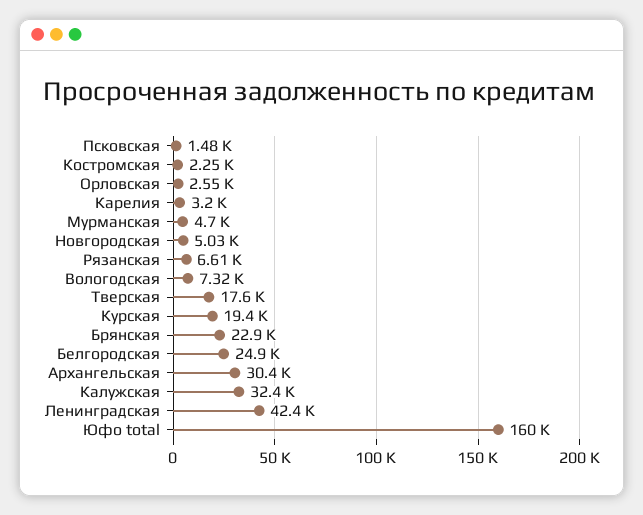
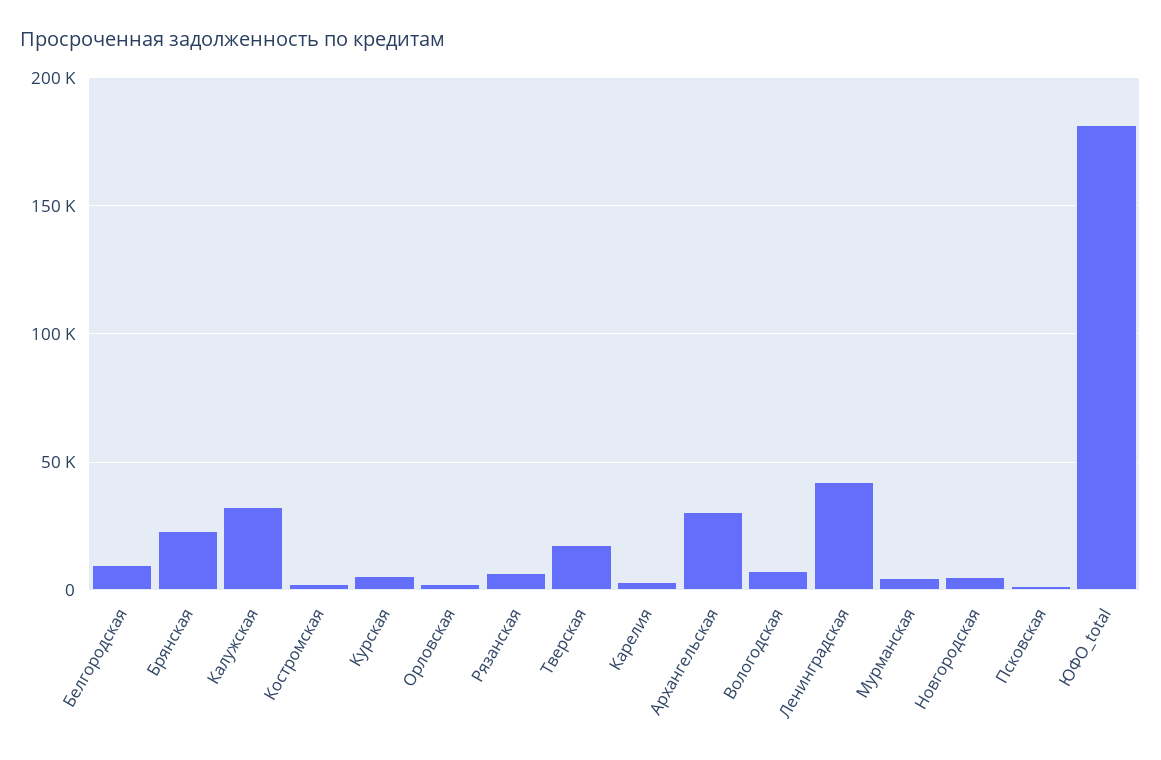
Курская: 19400 -> 5000
Белгородская: 24900 -> 10000
Юфо total: 160000 -> 180000

